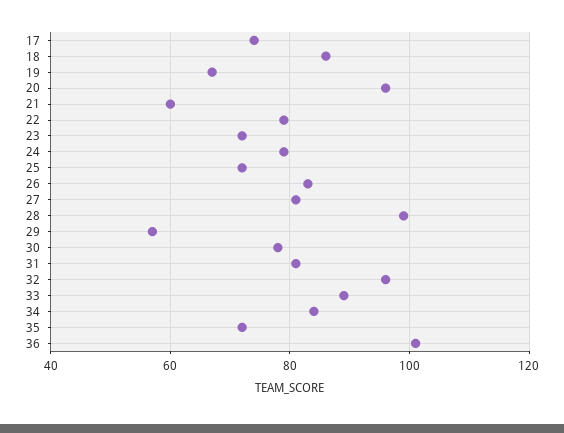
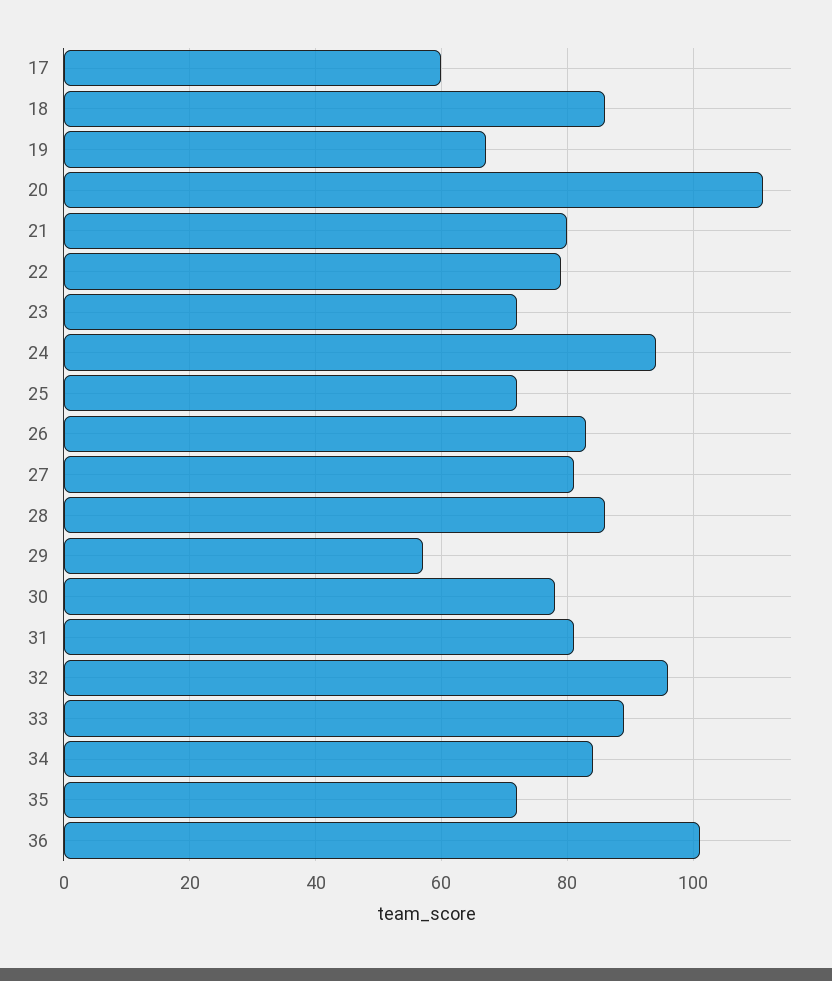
17: 75 -> 60
20: 95 -> 110
21: 60 -> 80
24: 80 -> 95
28: 100 -> 85

